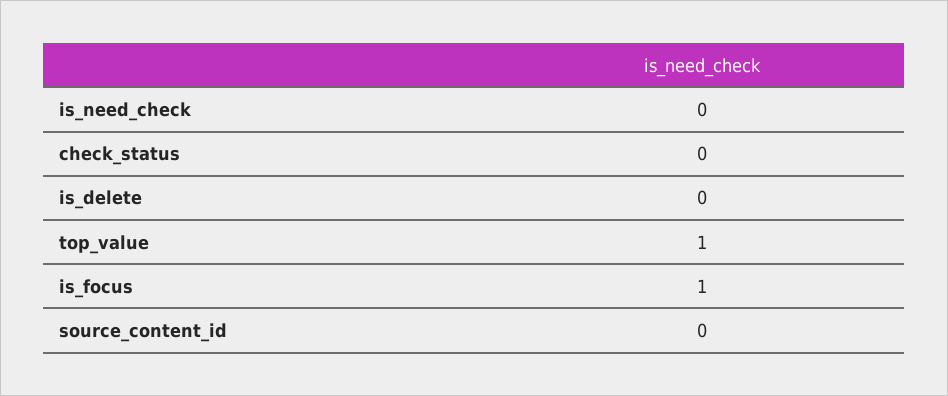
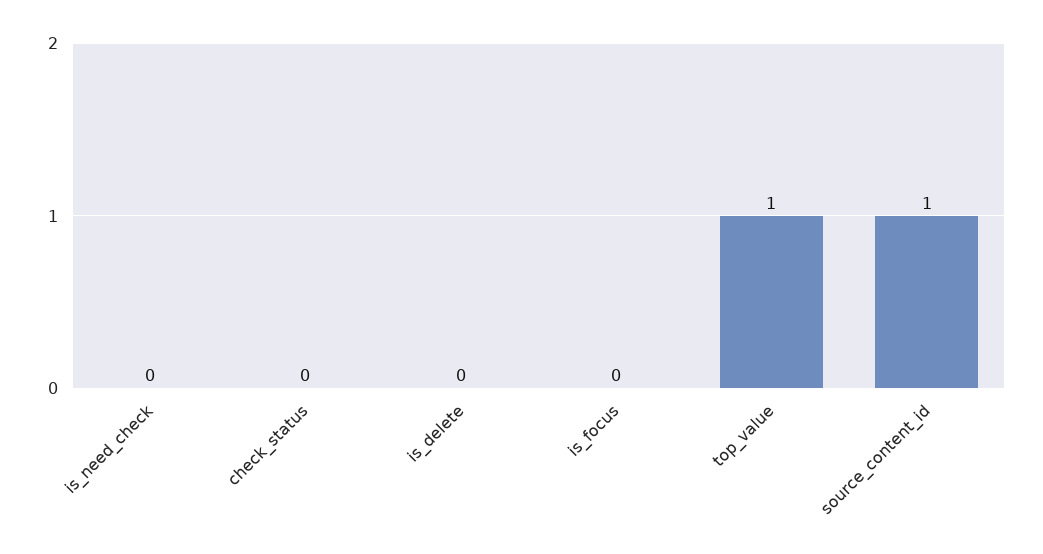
is_focus: 1 -> 0
source_content_id: 0 -> 1

